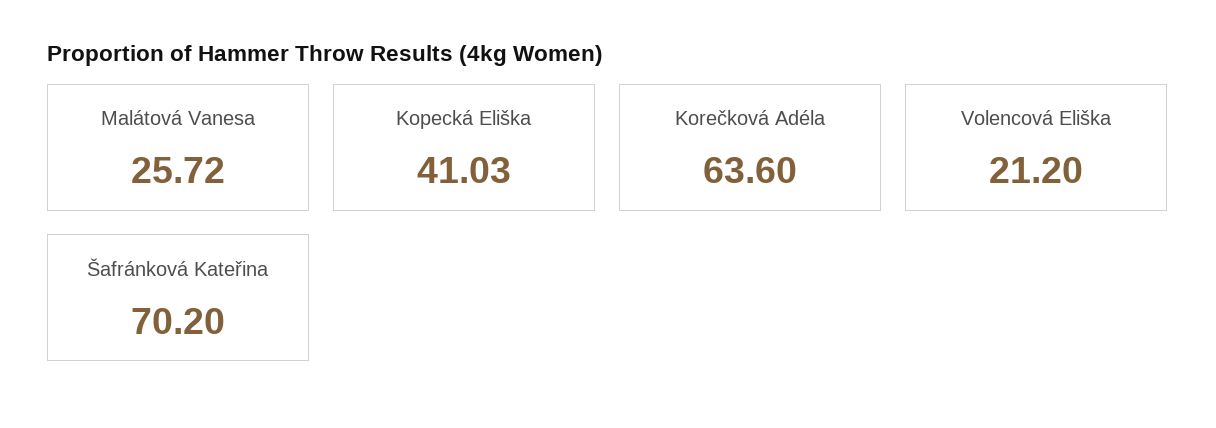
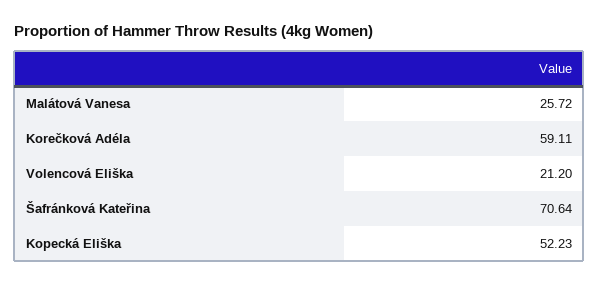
Kopecká Eliška: 41.03 -> 52.23
Korečková Adéla: 63.6 -> 59.11
Šafránková Kateřina: 70.2 -> 70.64

